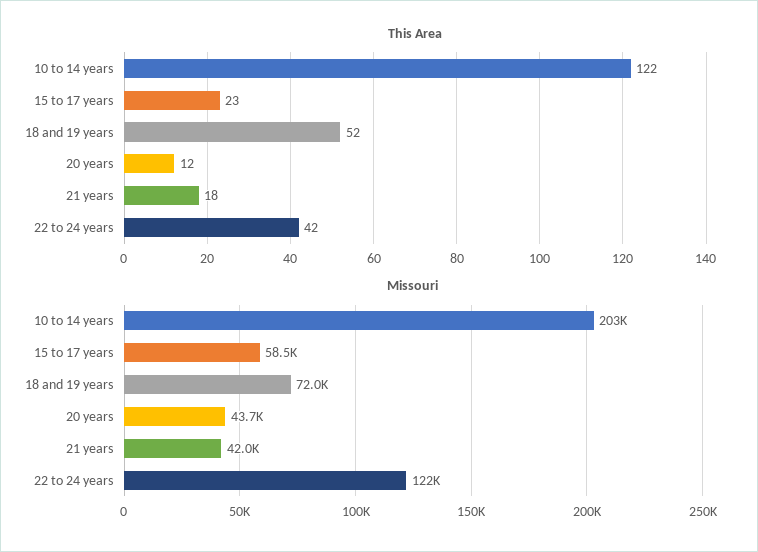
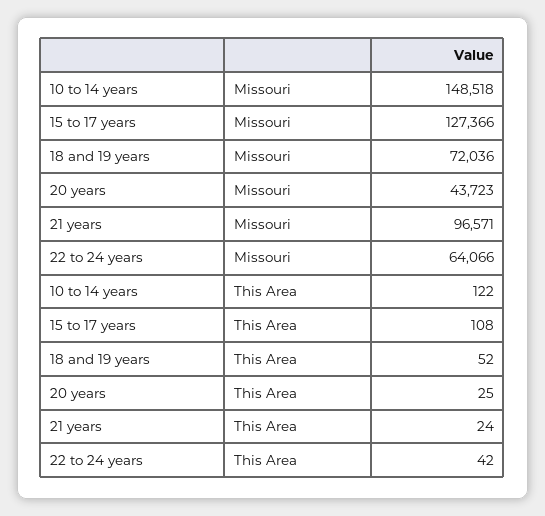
This Area, 15 to 17 years: 23 -> 108
This Area, 20 years: 12 -> 25
This Area, 21 years: 18 -> 24
Missouri, 10 to 14 years: 203000 -> 148518
Missouri, 15 to 17 years: 58500 -> 127366
Missouri, 21 years: 42000 -> 96571
Missouri, 22 to 24 years: 122000 -> 64066

